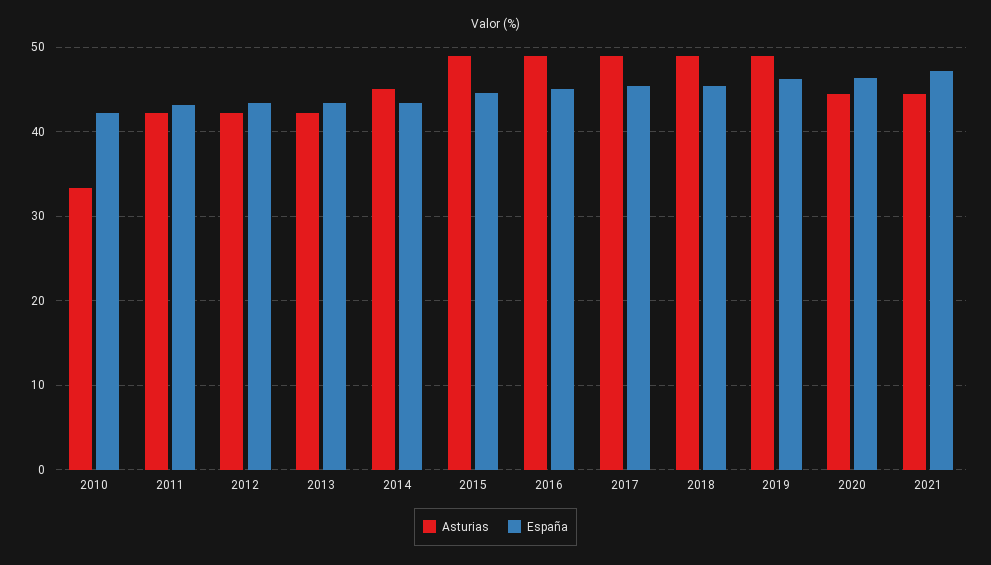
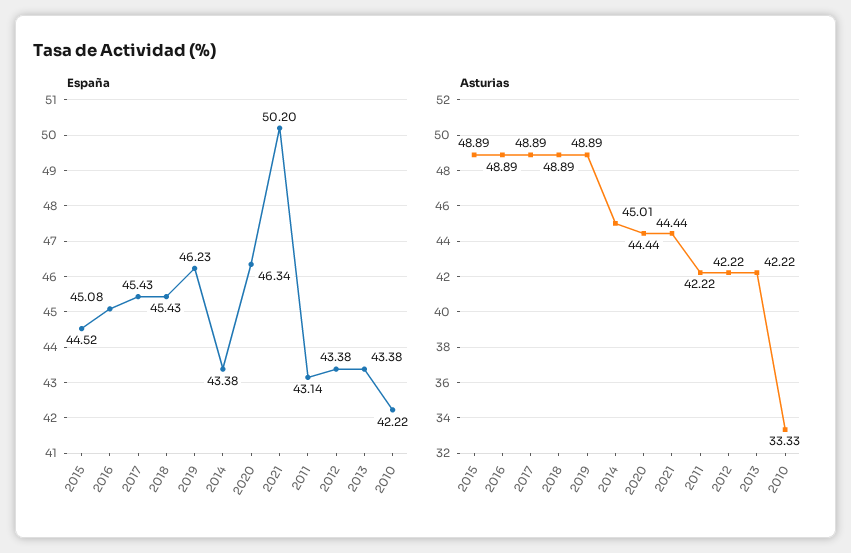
España, 2021: 47 -> 50.2

